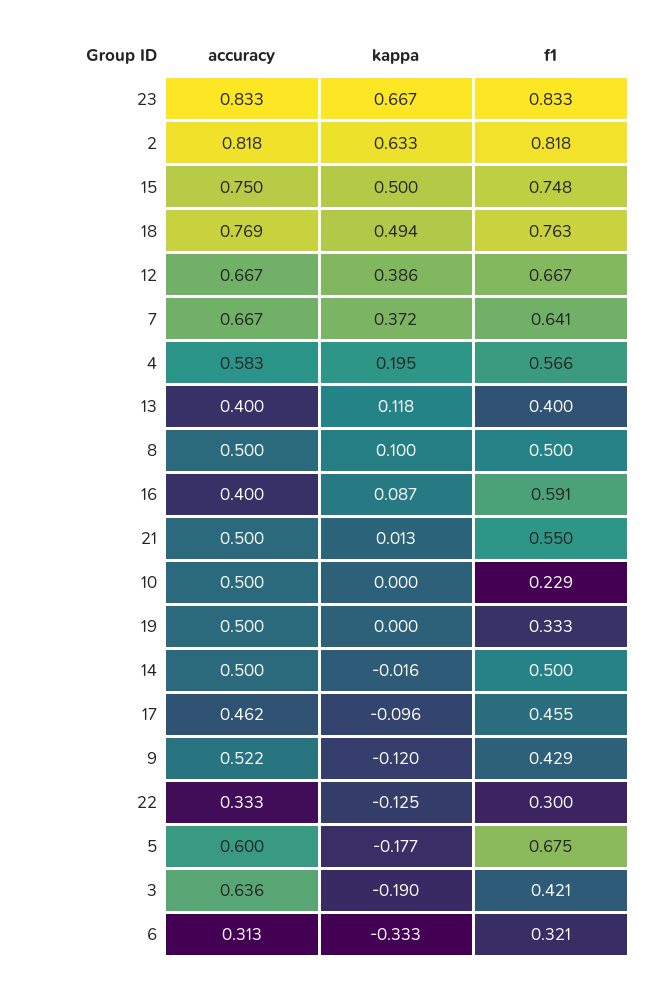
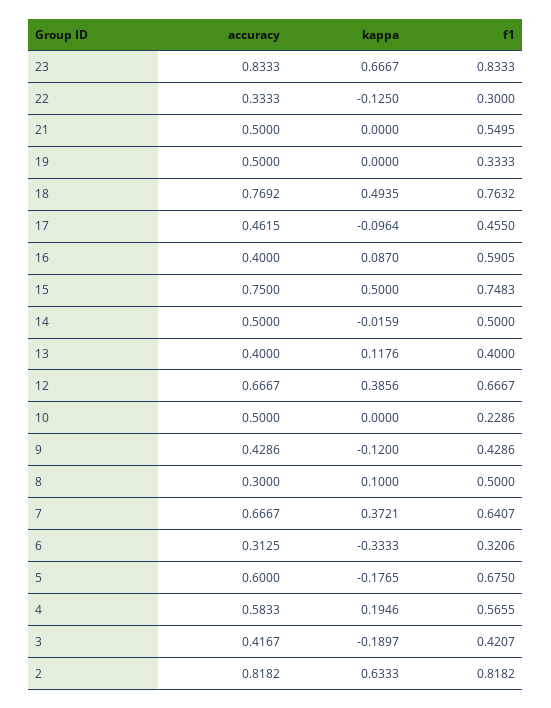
accuracy, 8: 0.5 -> 0.3
kappa, 21: 0.013 -> 0
accuracy, 9: 0.522 -> 0.4286
accuracy, 3: 0.636 -> 0.4167

